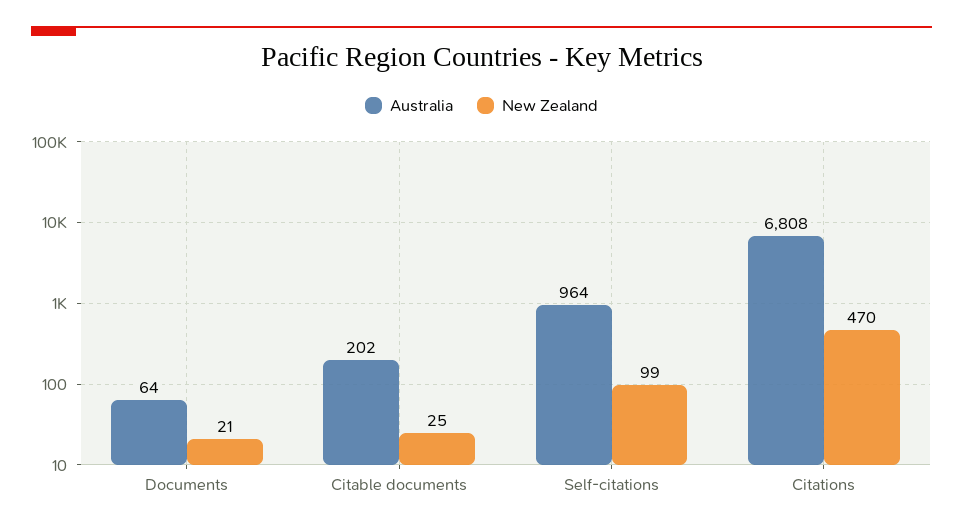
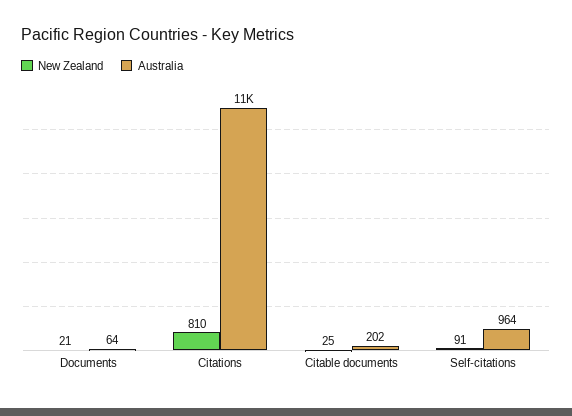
New Zealand, Self-citations: 99 -> 91
Australia, Citations: 6808 -> 11000
New Zealand, Citations: 470 -> 810

